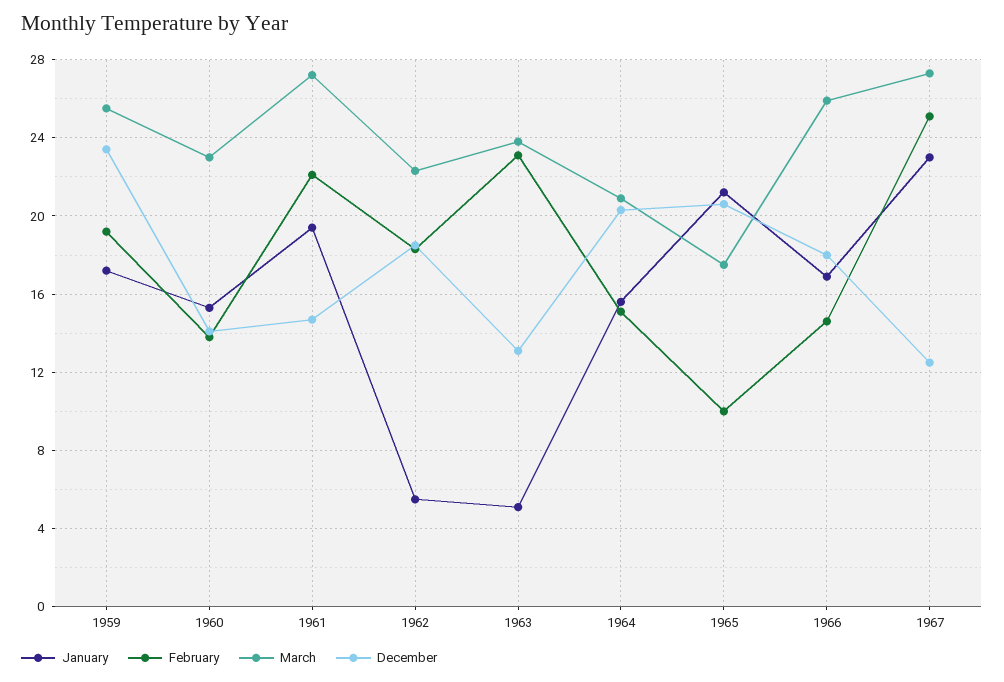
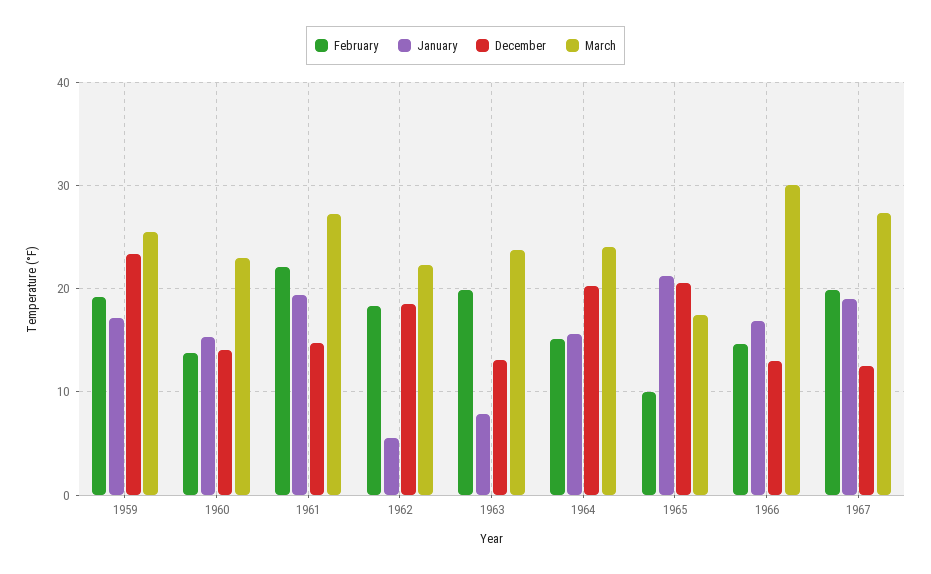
January, 1963: 5 -> 8
February, 1963: 23 -> 20
March, 1964: 21 -> 24
March, 1966: 26 -> 30
December, 1966: 18 -> 13
January, 1967: 23 -> 19
February, 1967: 25 -> 20

